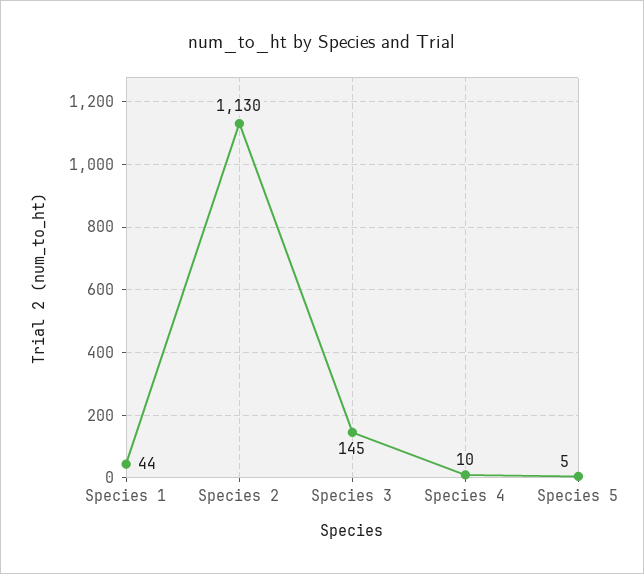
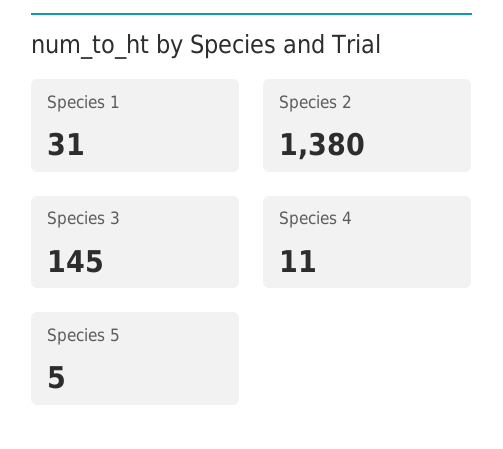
Species 1: 44 -> 31
Species 2: 1130 -> 1380
Species 4: 10 -> 11

